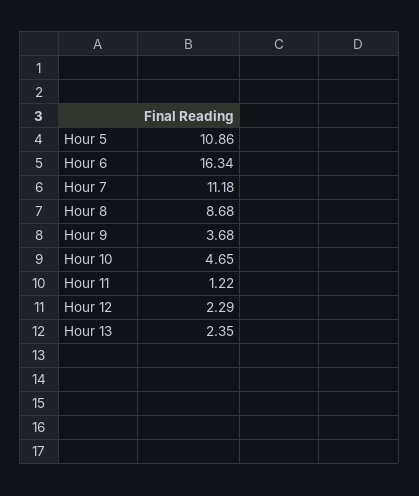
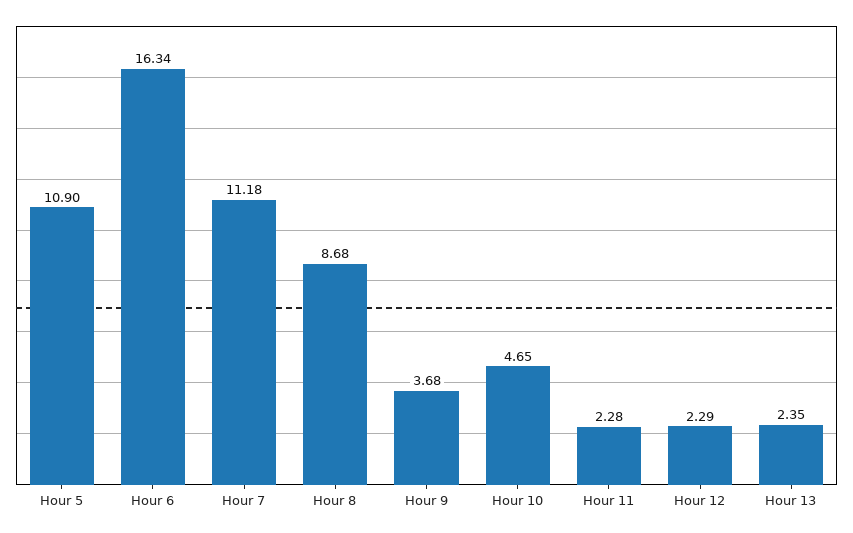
Hour 5: 10.86 -> 10.9
Hour 11: 1.22 -> 2.28

